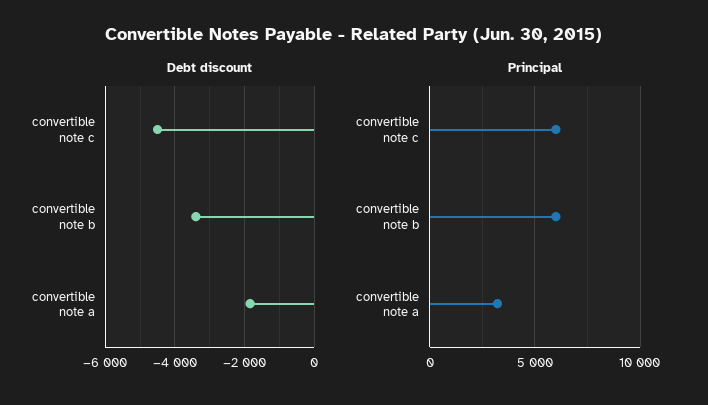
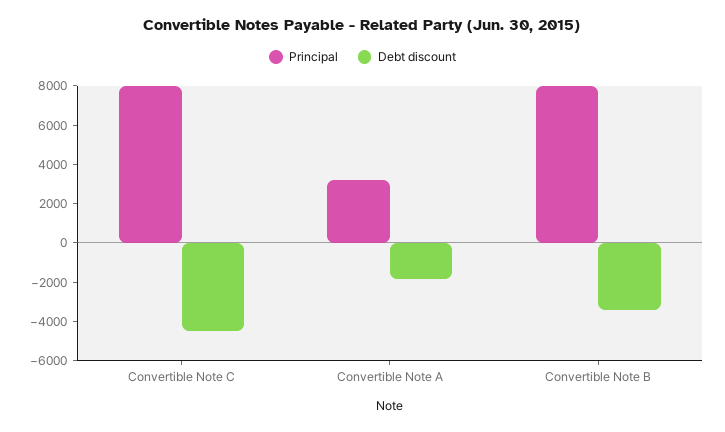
Principal, convertible note c: 6000 -> 8000
Principal, convertible note b: 6000 -> 8000

